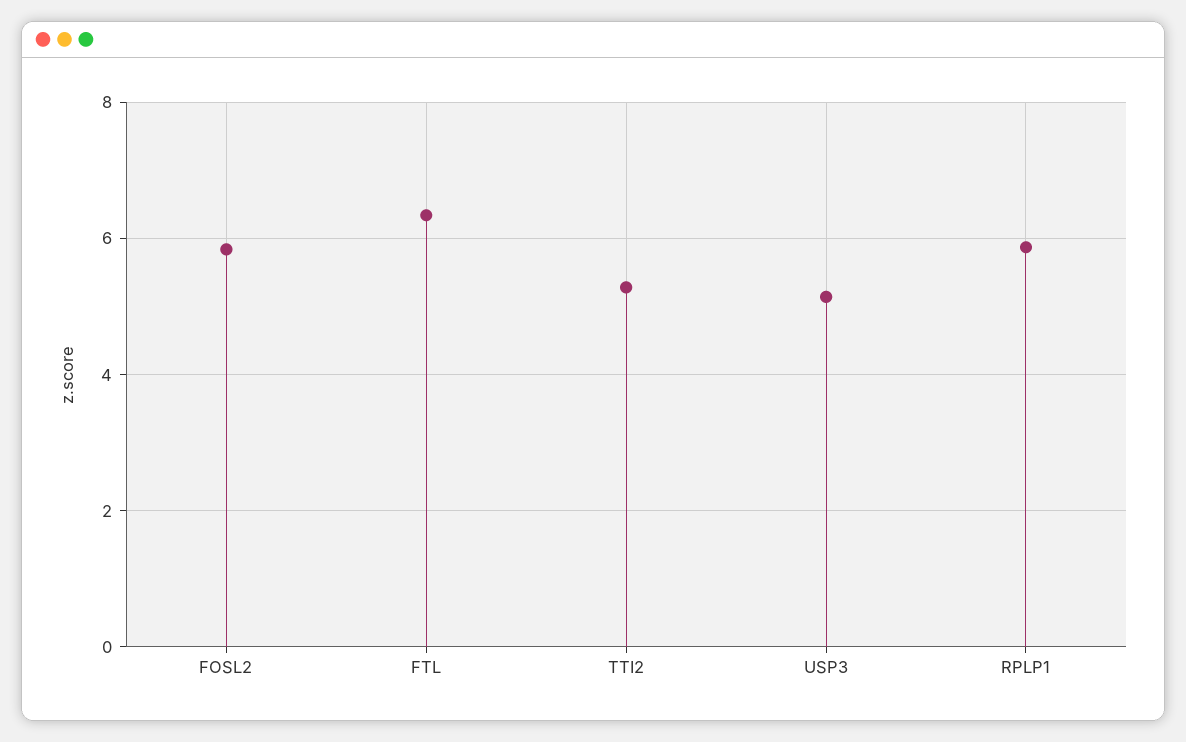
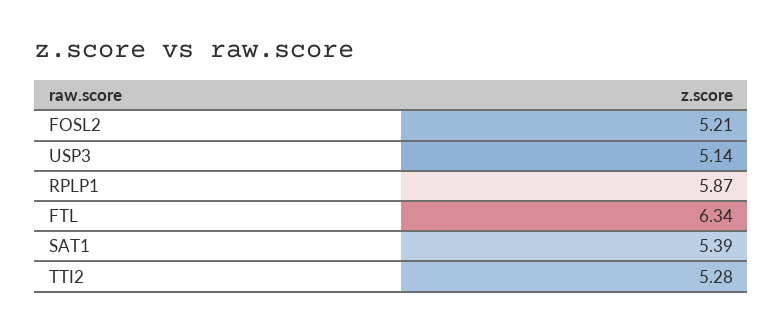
FOSL2: 5.8 -> 5.21
SAT1: none -> 5.39

